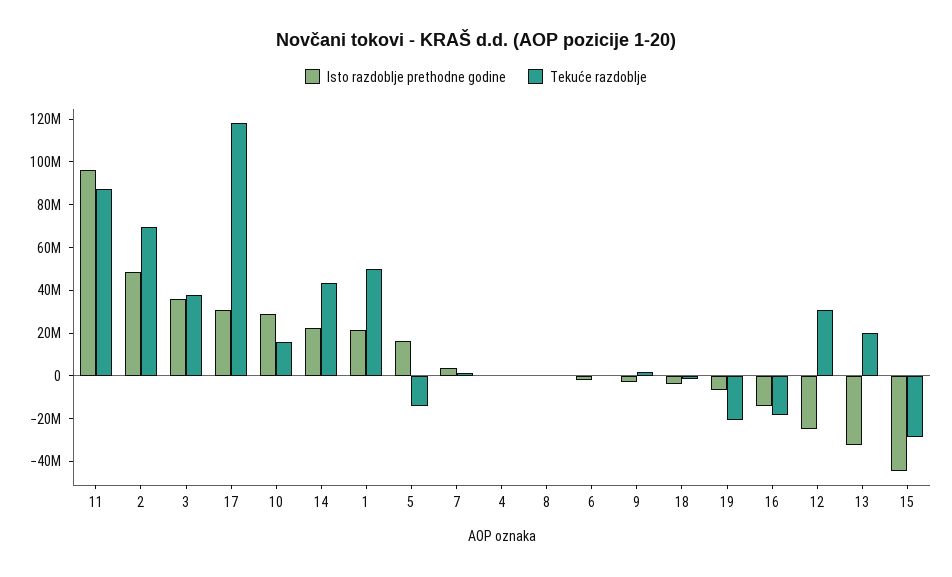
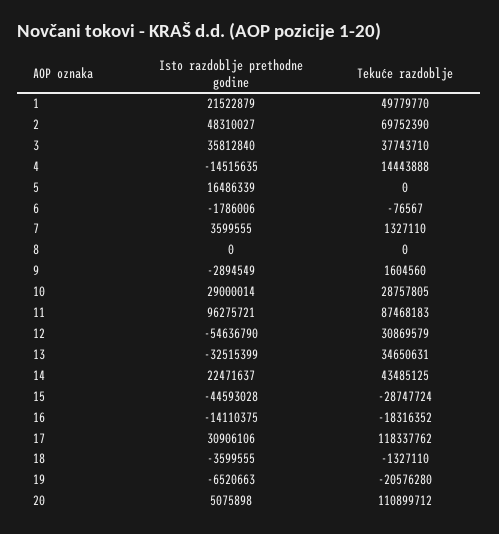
Tekuće razdoblje, 10: 15000000 -> 28757805
Tekuće razdoblje, 5: -15000000 -> 0
Isto razdoblje prethodne godine, 4: 0 -> -14515635
Tekuće razdoblje, 4: 0 -> 14443888
Isto razdoblje prethodne godine, 12: -25000000 -> -54636790
Tekuće razdoblje, 13: 20000000 -> 34650631
Isto razdoblje prethodne godine, 20: none -> 5075898
Tekuće razdoblje, 20: none -> 110899712

